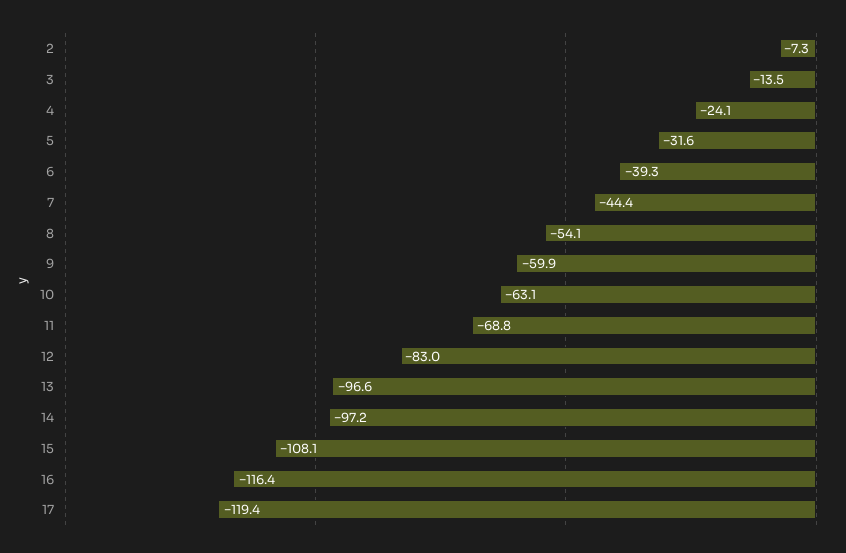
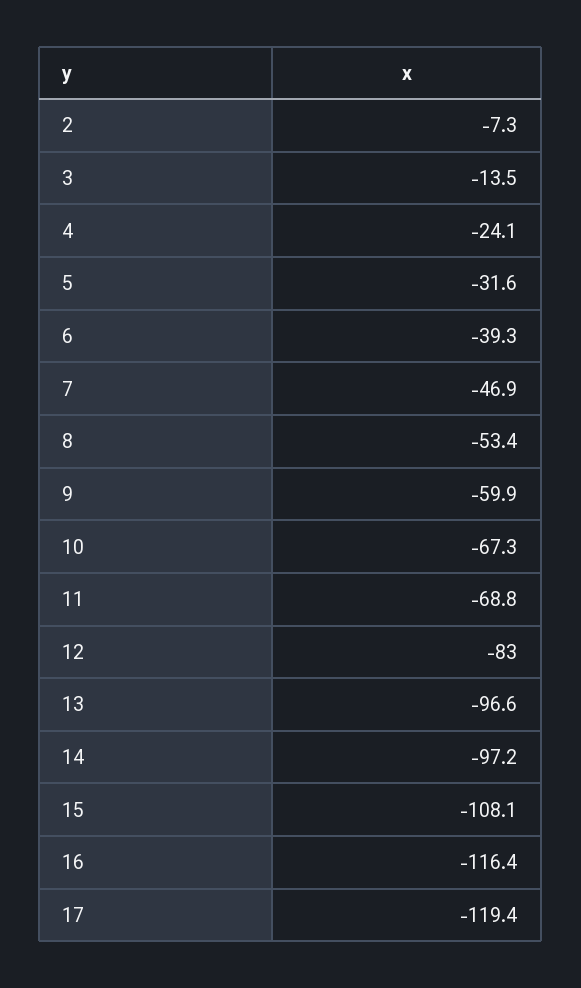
7: -44.4 -> -46.9
8: -54.1 -> -53.4
10: -63.1 -> -67.3

